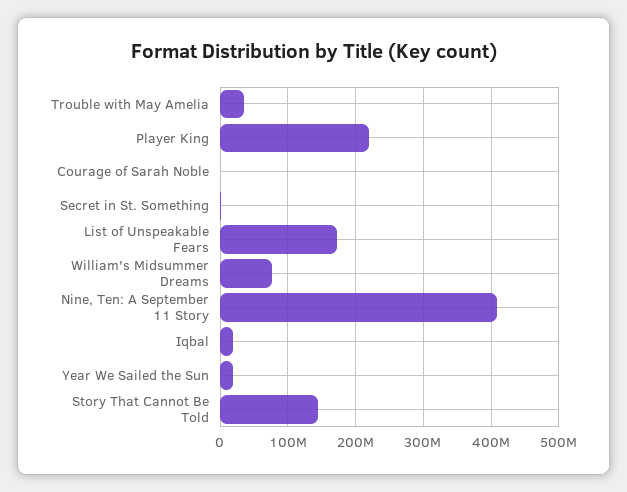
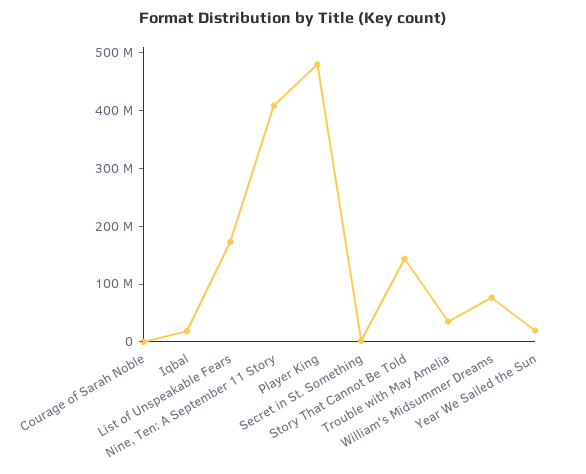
Player King: 220000000 -> 480000000

